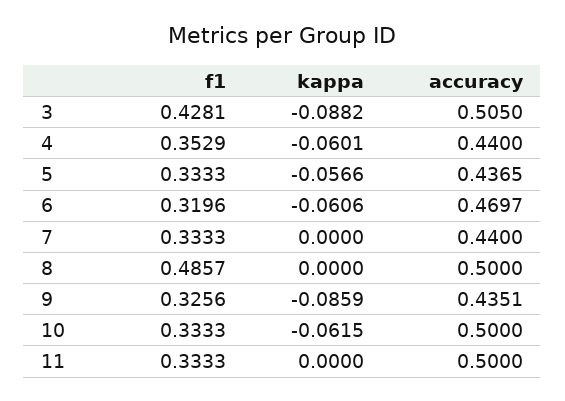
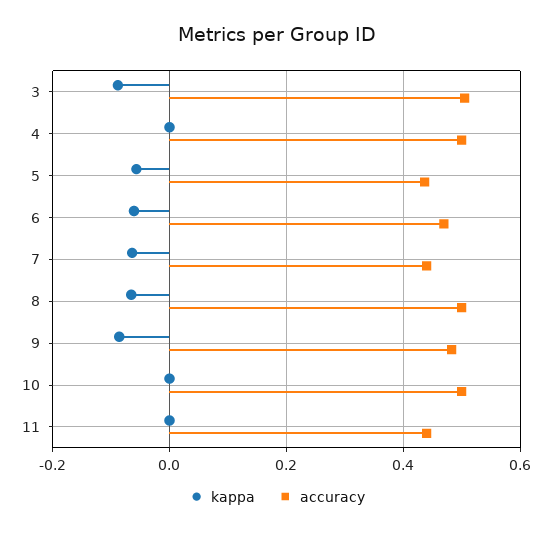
f1, 3: 0.4281 -> none
f1, 4: 0.3529 -> none
kappa, 4: -0.0601 -> 0
accuracy, 4: 0.44 -> 0.5
f1, 5: 0.3333 -> none
f1, 6: 0.3196 -> none
f1, 7: 0.3333 -> none
kappa, 7: 0 -> -0.06
f1, 8: 0.4857 -> none
kappa, 8: 0 -> -0.06
f1, 9: 0.3256 -> none
accuracy, 9: 0.4351 -> 0.48
f1, 10: 0.3333 -> none
kappa, 10: -0.0615 -> 0
f1, 11: 0.3333 -> none
accuracy, 11: 0.5 -> 0.44

